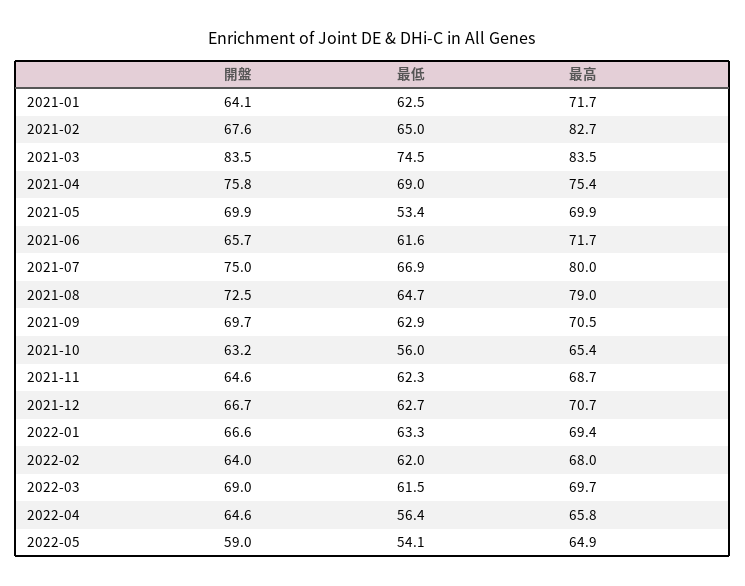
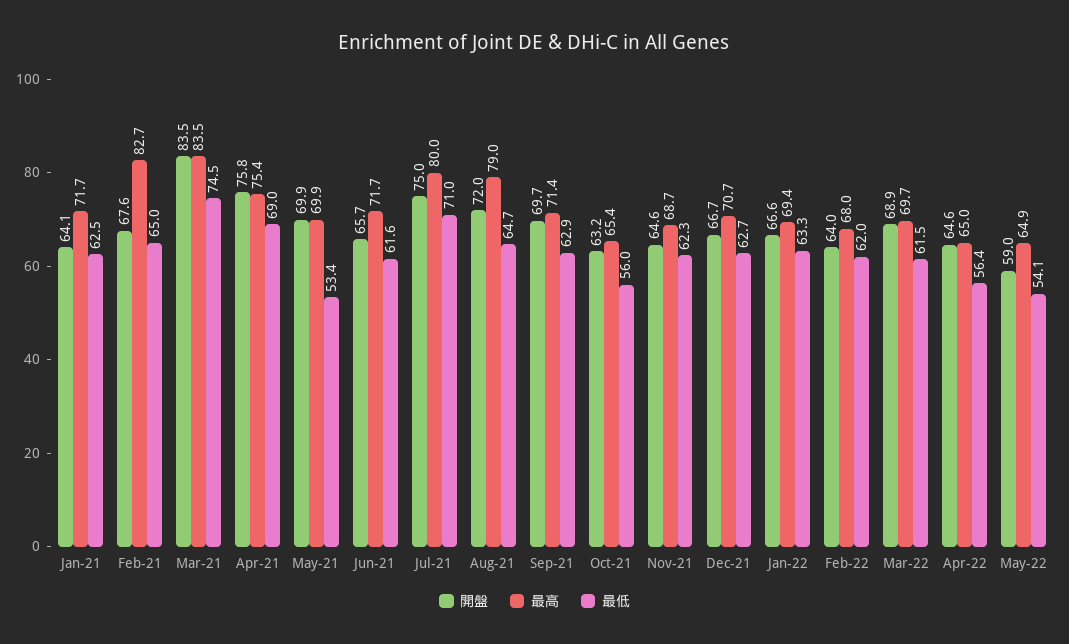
最低, 2021-07: 66.9 -> 71
開盤, 2021-08: 72.5 -> 72
最高, 2021-09: 70.5 -> 71.4
開盤, 2022-03: 69 -> 68.9
最高, 2022-04: 65.8 -> 65

